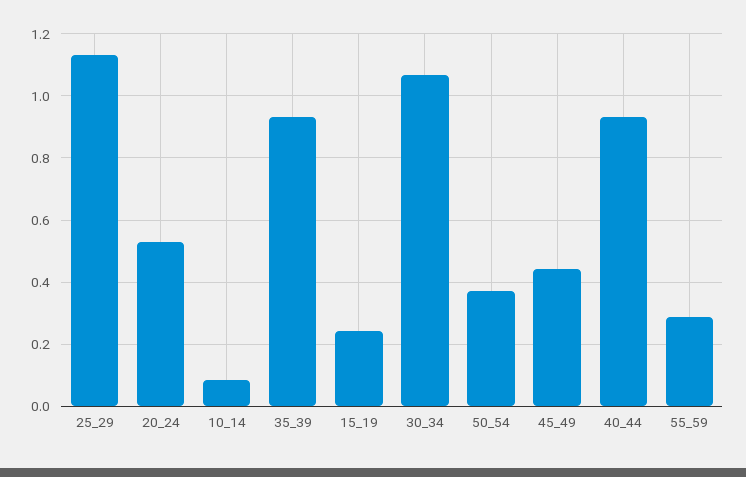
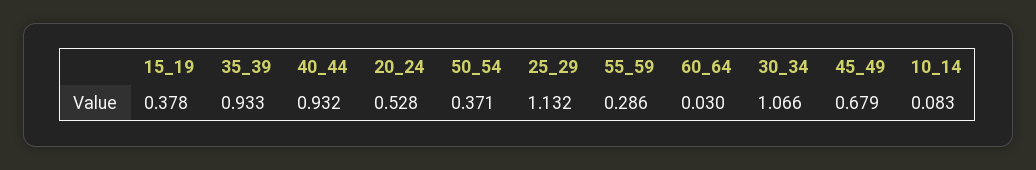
15_19: 0.24 -> 0.378
45_49: 0.44 -> 0.679
60_64: none -> 0.03

